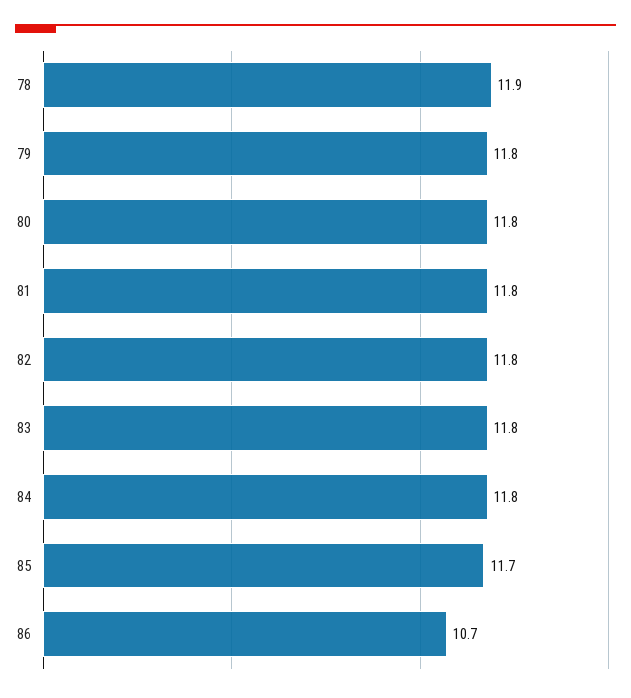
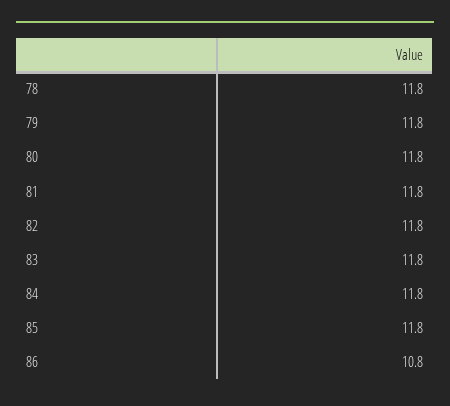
78: 11.9 -> 11.8
85: 11.7 -> 11.8
86: 10.7 -> 10.8

